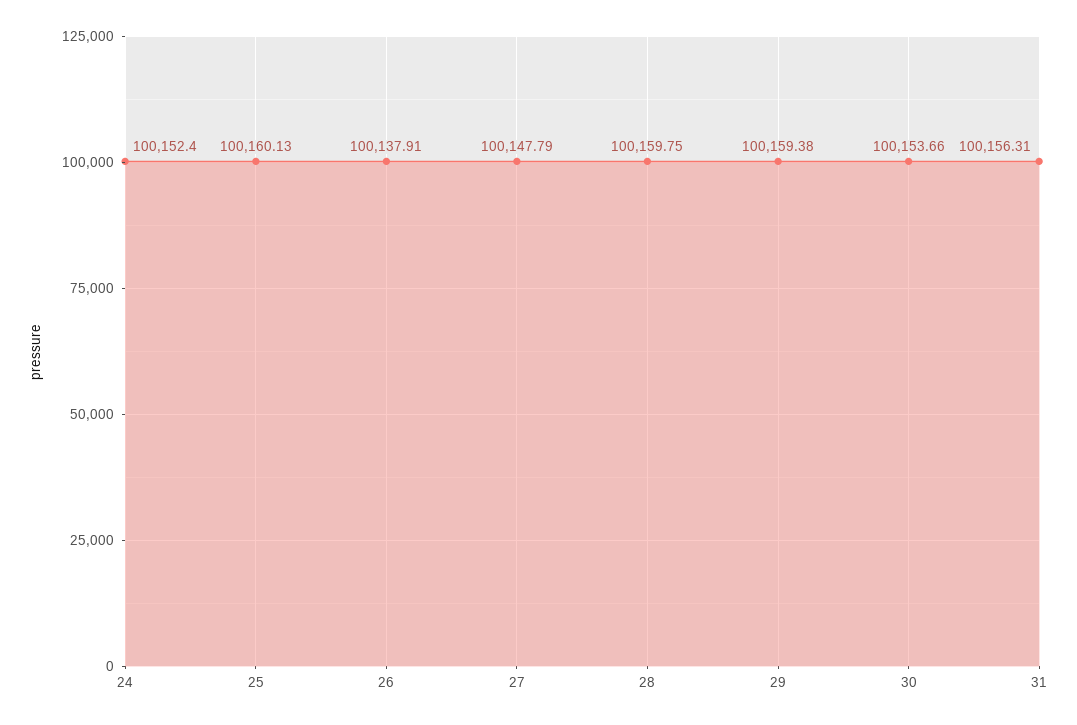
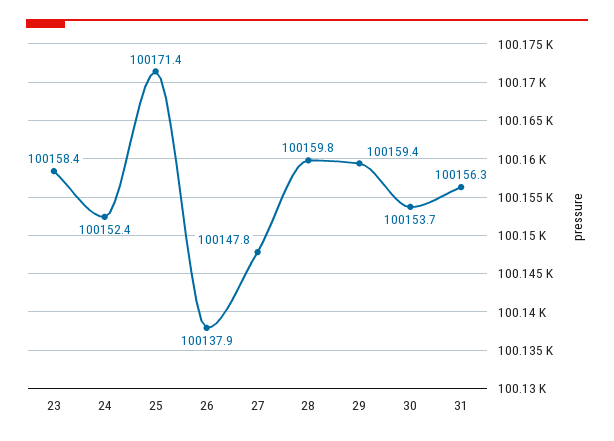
25: 100160.13 -> 100171.4
23: none -> 100158.4

